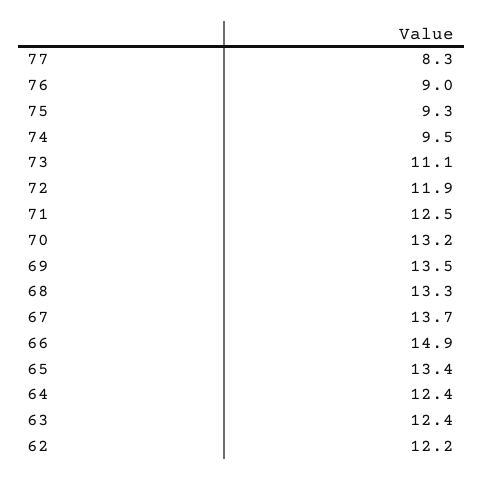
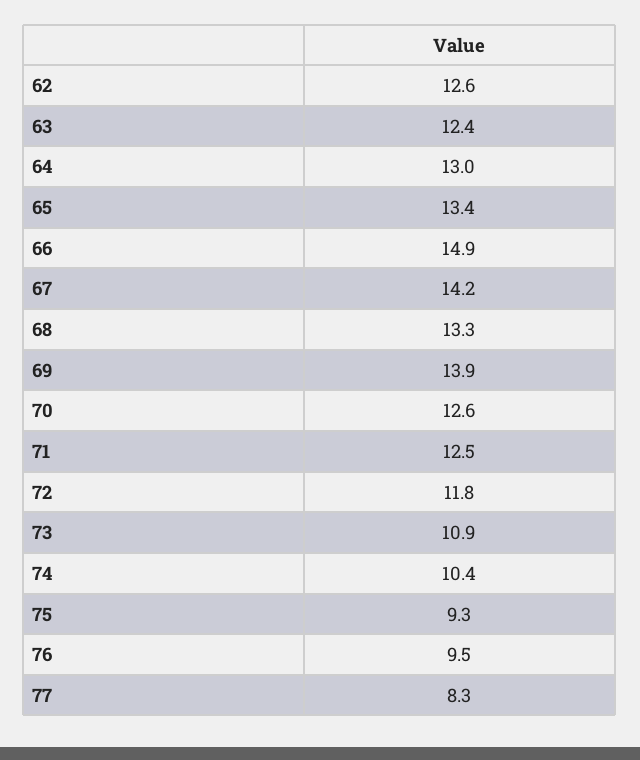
76: 9 -> 9.5
74: 9.5 -> 10.4
73: 11.1 -> 10.9
72: 11.9 -> 11.8
70: 13.2 -> 12.6
69: 13.5 -> 13.9
67: 13.7 -> 14.2
64: 12.4 -> 13
62: 12.2 -> 12.6

